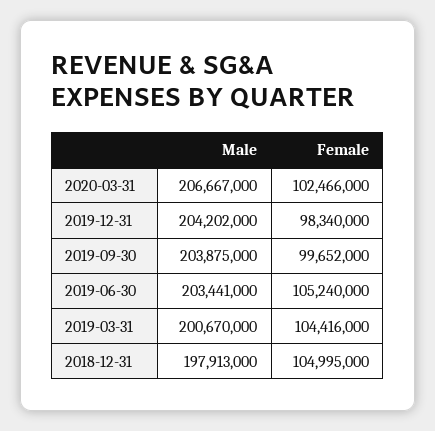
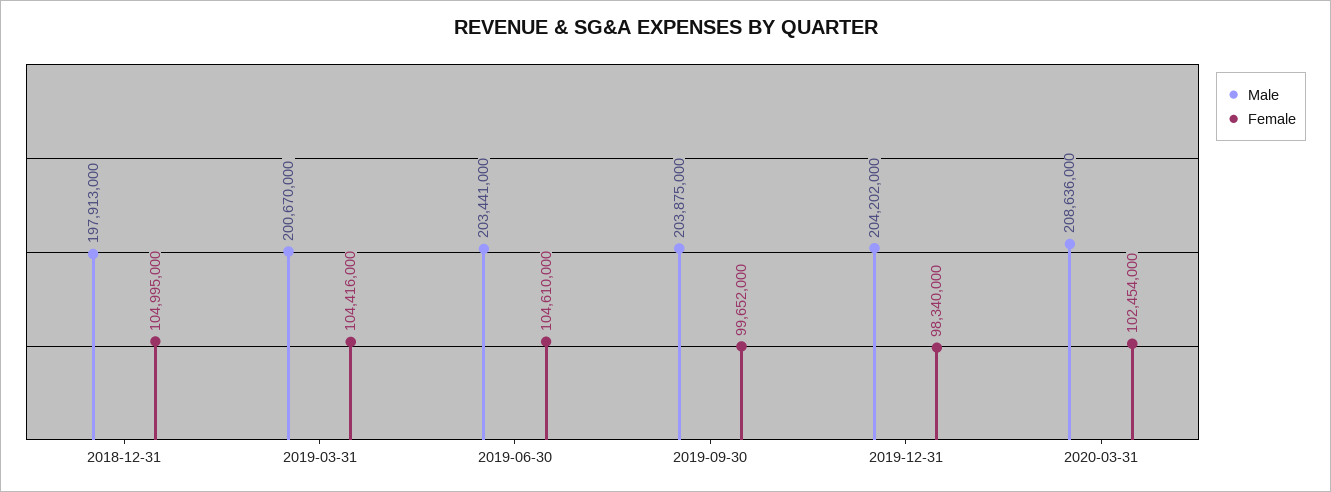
Male, 2020-03-31: 206667000 -> 208636000
Female, 2020-03-31: 102466000 -> 102454000
Female, 2019-06-30: 105240000 -> 104610000

